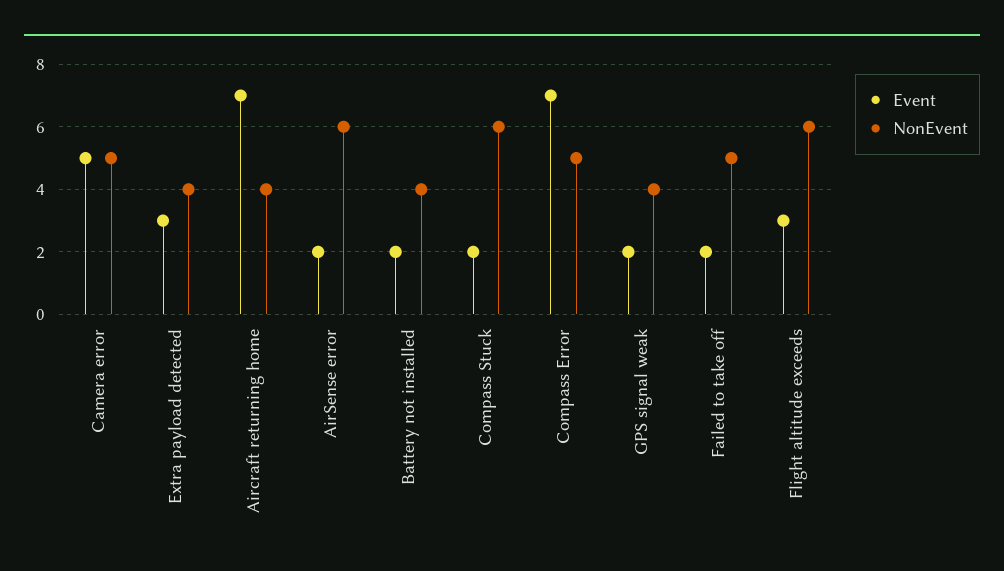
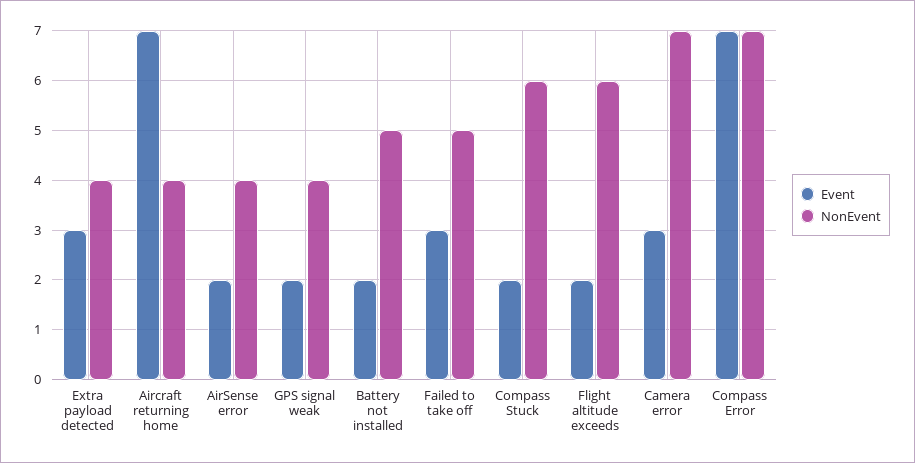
Event, Camera error: 5 -> 3
NonEvent, Camera error: 5 -> 7
NonEvent, AirSense error: 6 -> 4
NonEvent, Battery not installed: 4 -> 5
NonEvent, Compass Error: 5 -> 7
Event, Failed to take off: 2 -> 3
Event, Flight altitude exceeds: 3 -> 2

